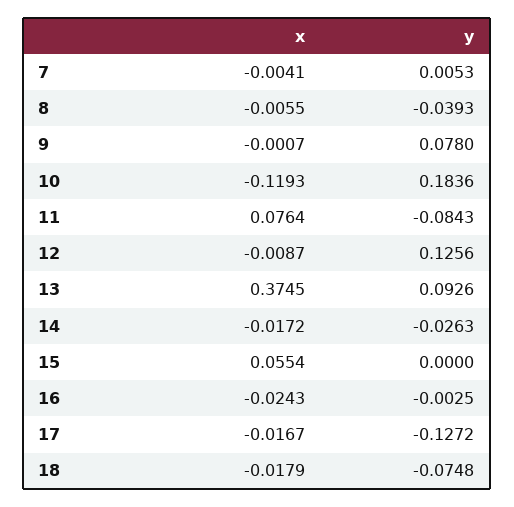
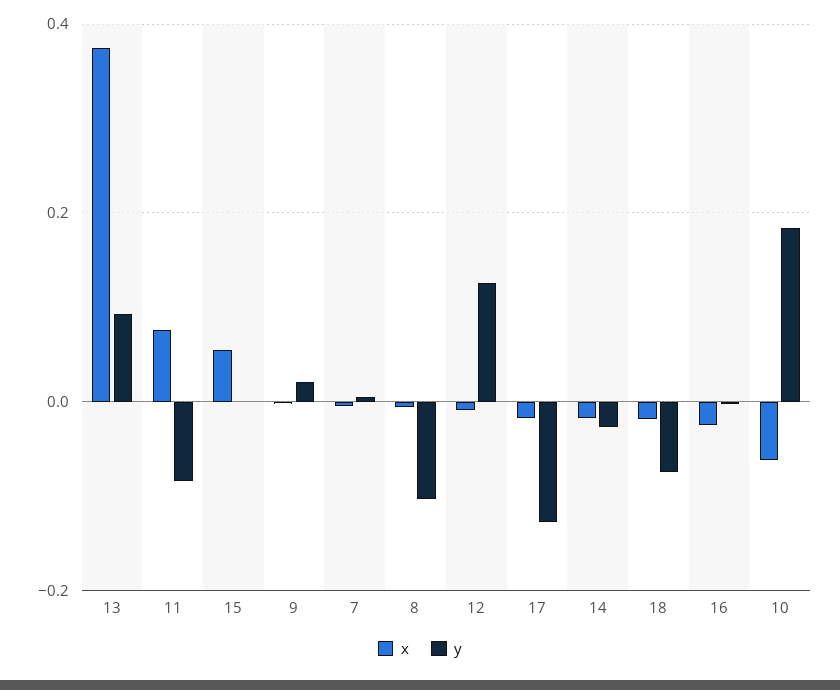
y, 8: -0.0393 -> -0.1
y, 9: 0.078 -> 0.02
x, 10: -0.1193 -> -0.06

